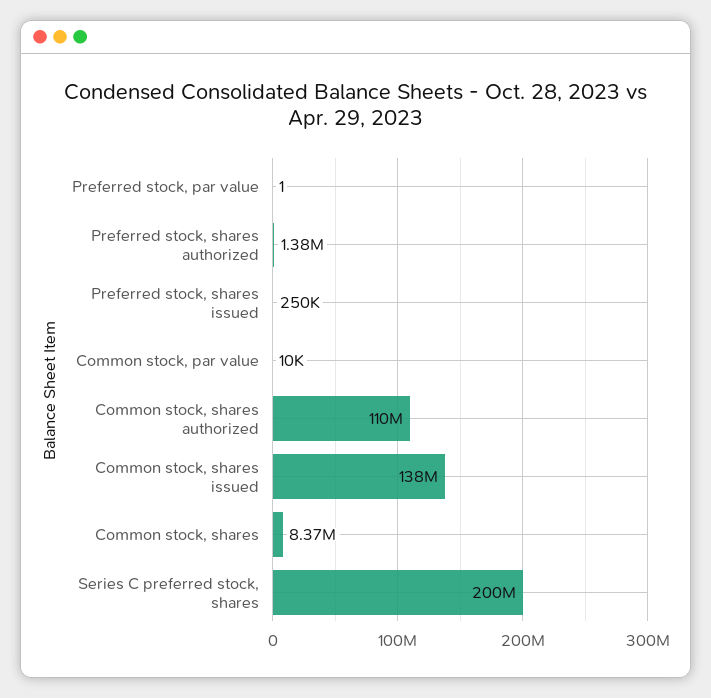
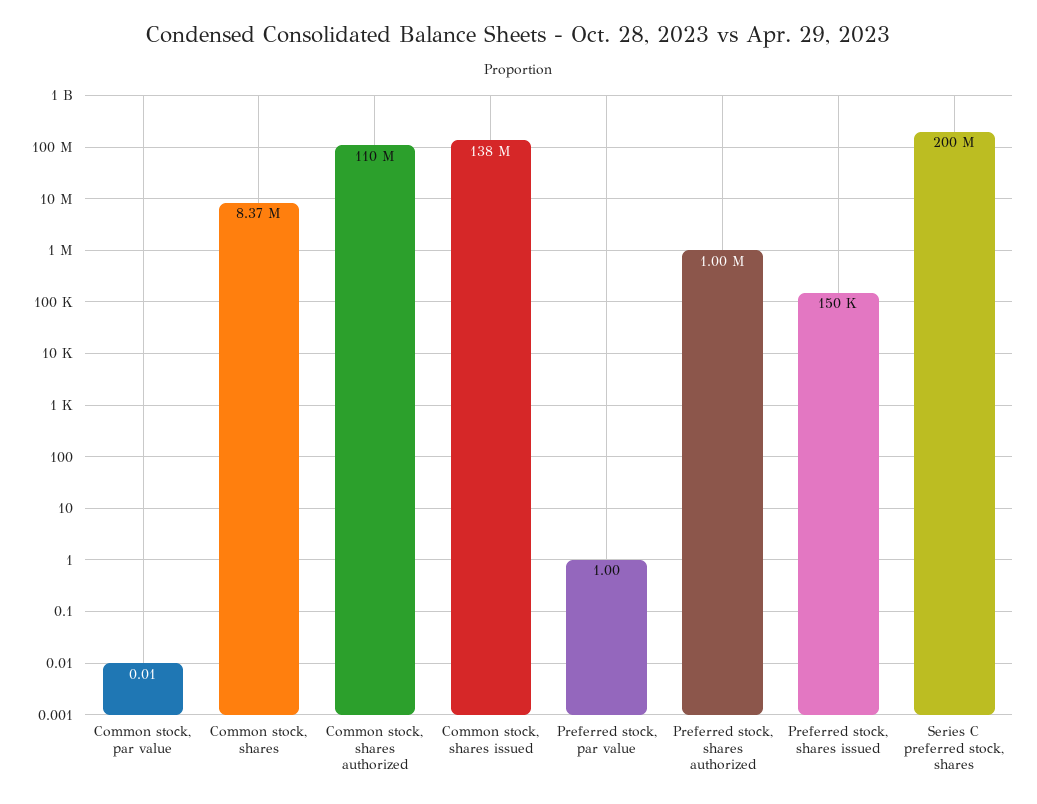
Preferred stock, shares authorized: 1380000 -> 1000000
Preferred stock, shares issued: 250000 -> 150000
Common stock, par value: 10000 -> 0.01

